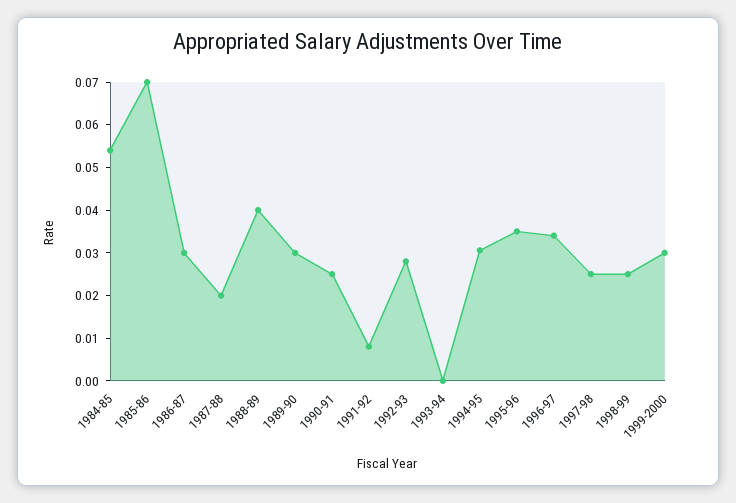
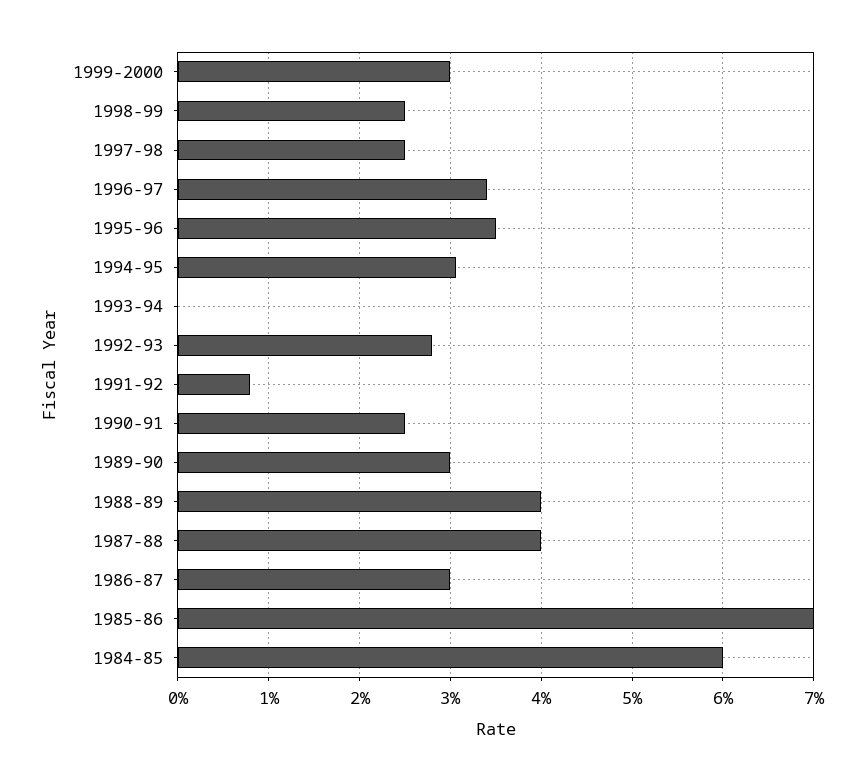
1984-85: 0.054 -> 0.06
1987-88: 0.02 -> 0.04

